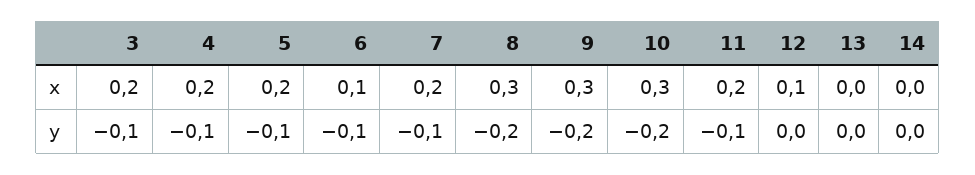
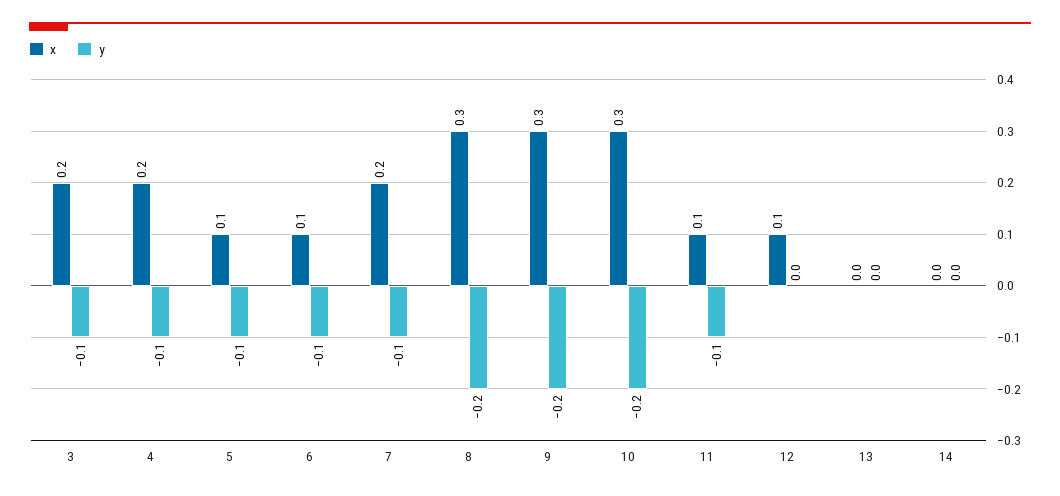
x, 5: 0.2 -> 0.1
x, 11: 0.2 -> 0.1

